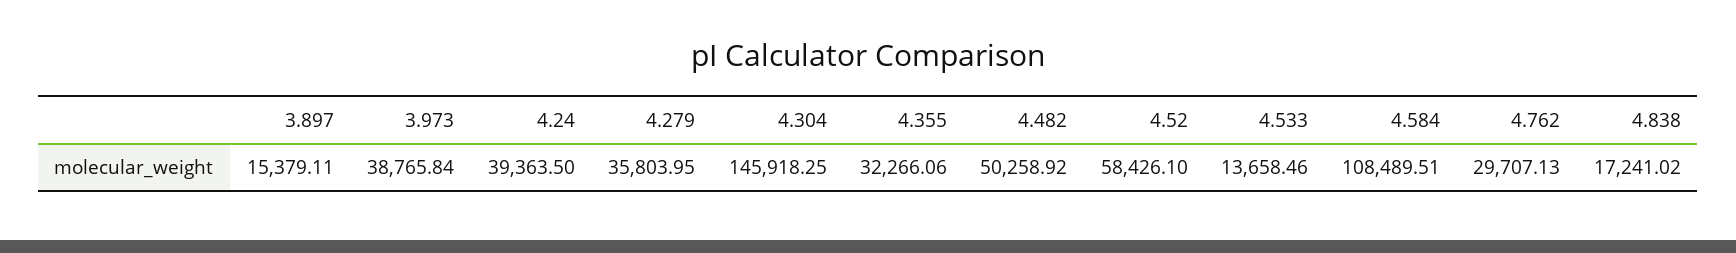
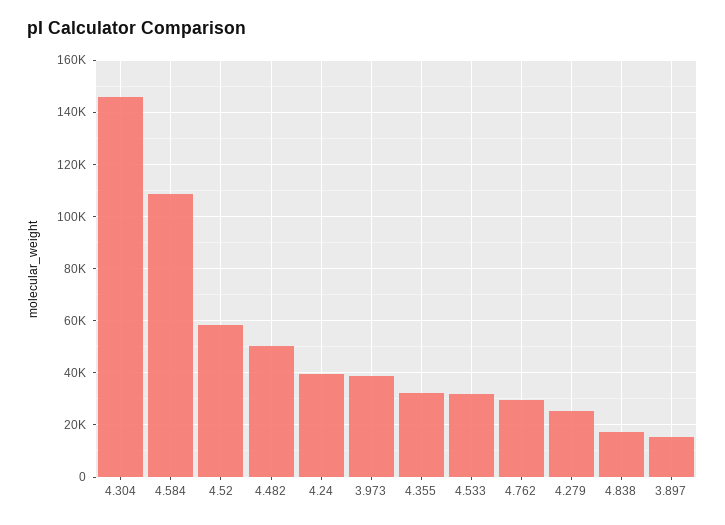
4.279: 35803.95 -> 25000
4.533: 13658.46 -> 32500

